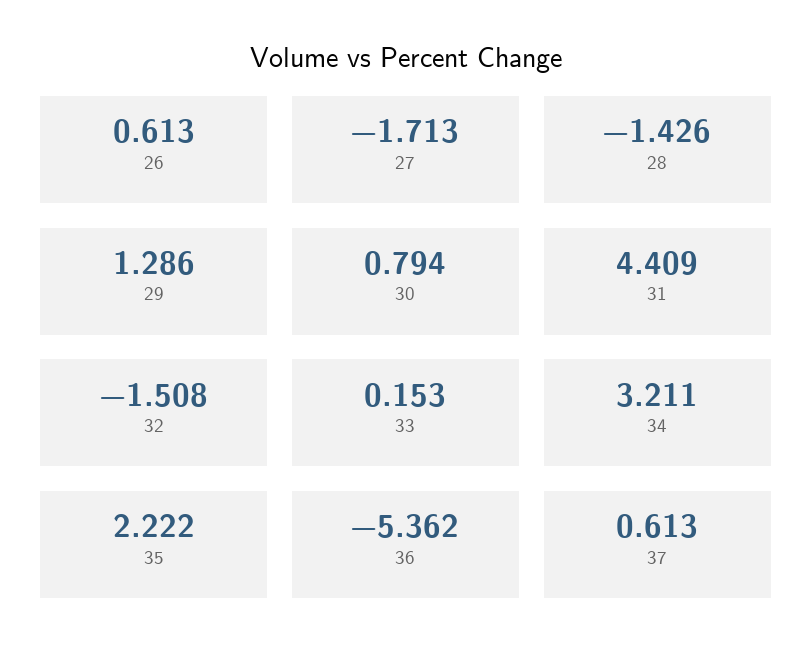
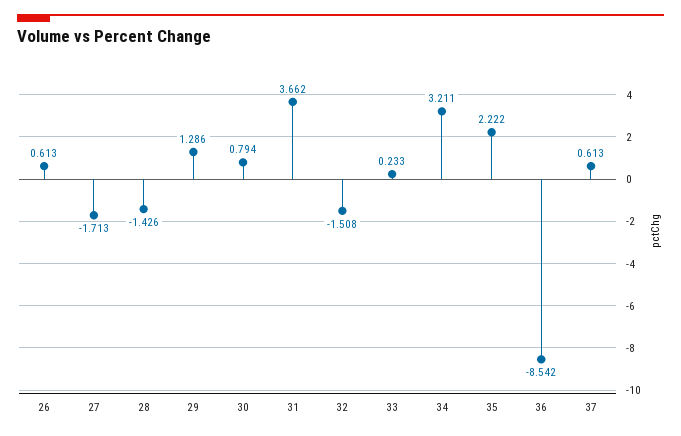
31: 4.409 -> 3.662
33: 0.153 -> 0.233
36: -5.362 -> -8.542

